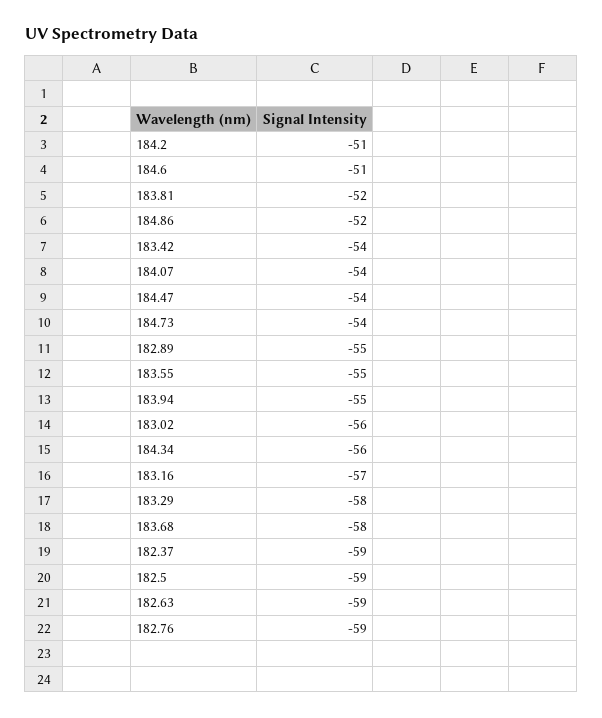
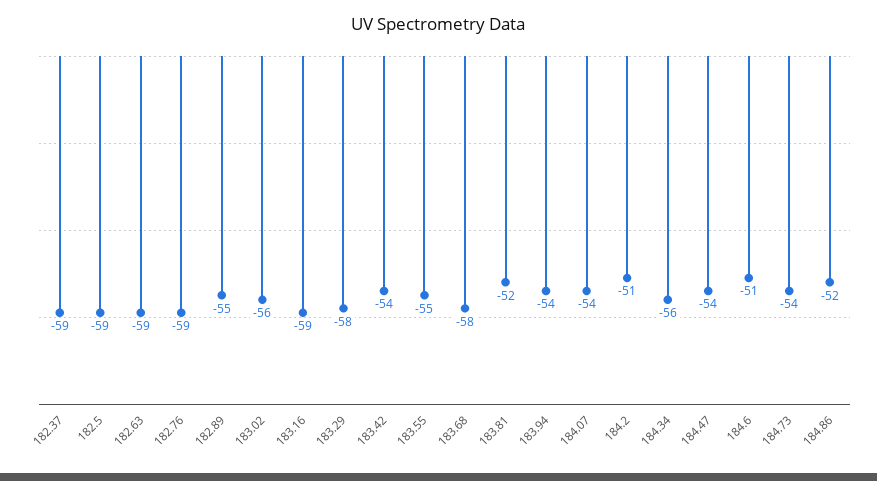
183.94: -55 -> -54
183.16: -57 -> -59

